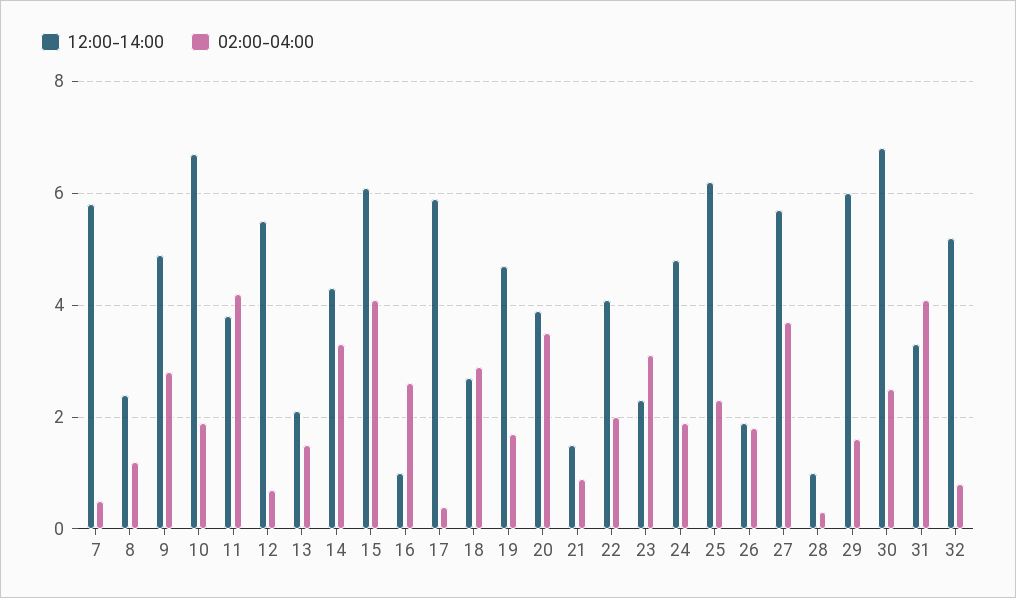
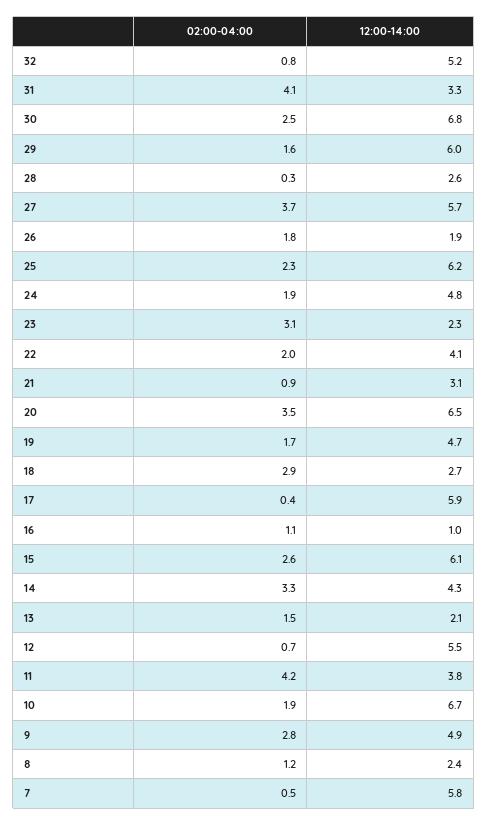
02:00-04:00, 15: 4 -> 2.6
02:00-04:00, 16: 2.5 -> 1.1
12:00-14:00, 20: 4 -> 6.5
12:00-14:00, 21: 1.5 -> 3.1
12:00-14:00, 28: 1 -> 2.6

